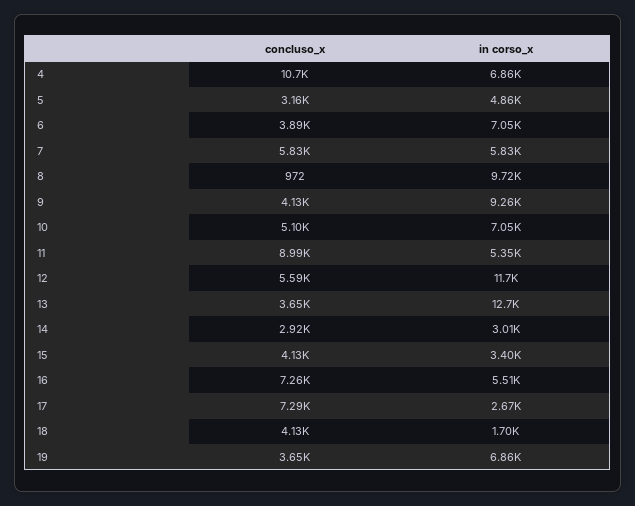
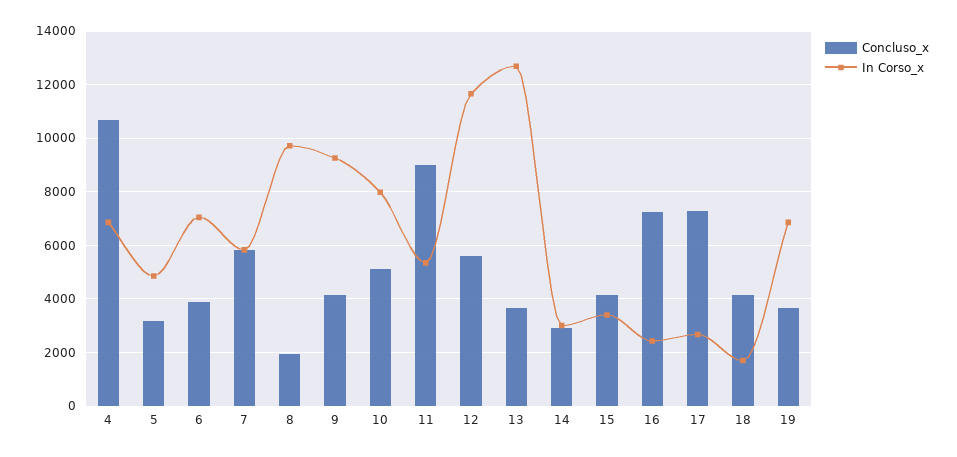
concluso_x, 8: 972 -> 2000
in corso_x, 10: 7050 -> 8000
in corso_x, 16: 5510 -> 2500

